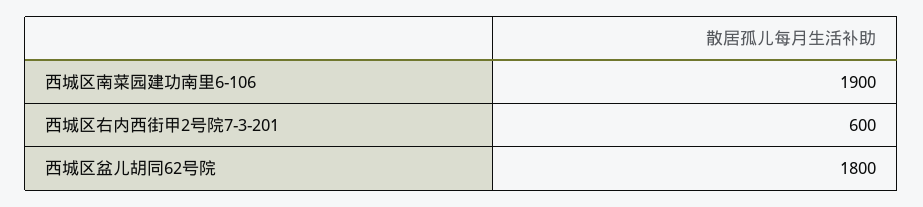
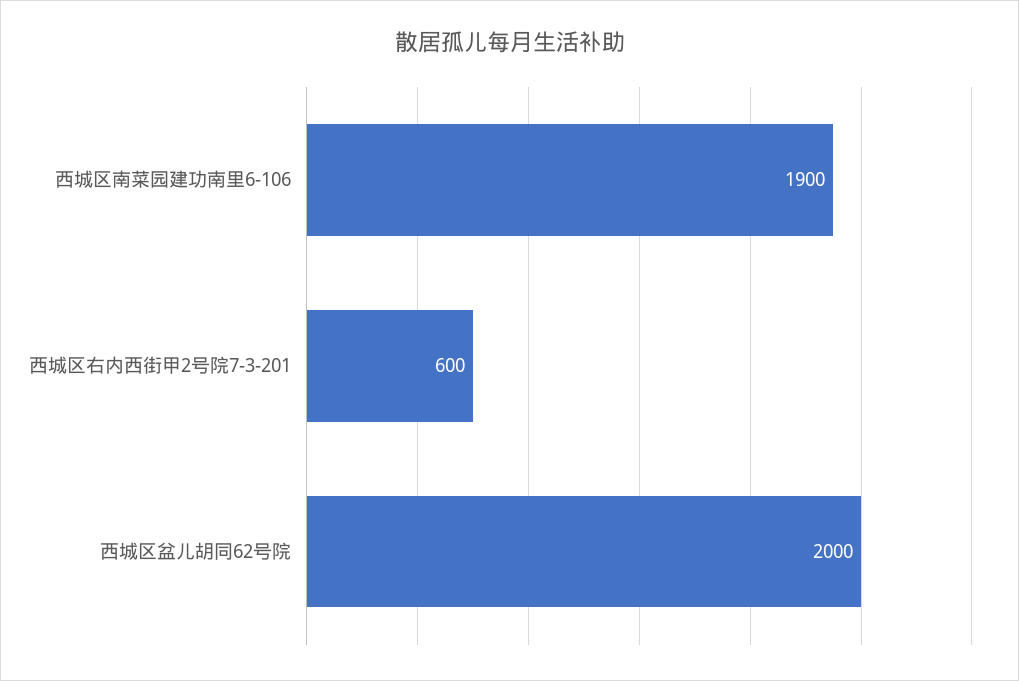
西城区盆儿胡同62号院: 1800 -> 2000

